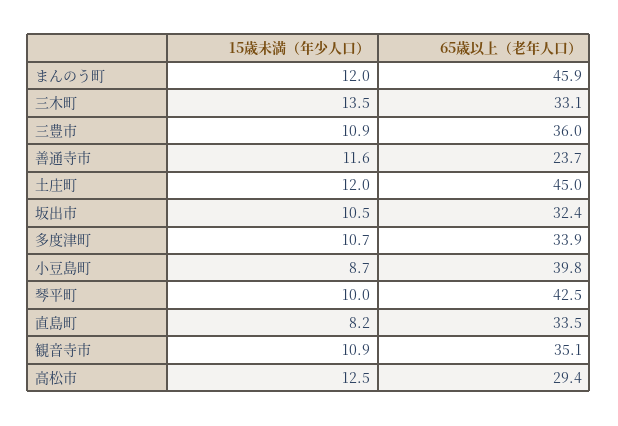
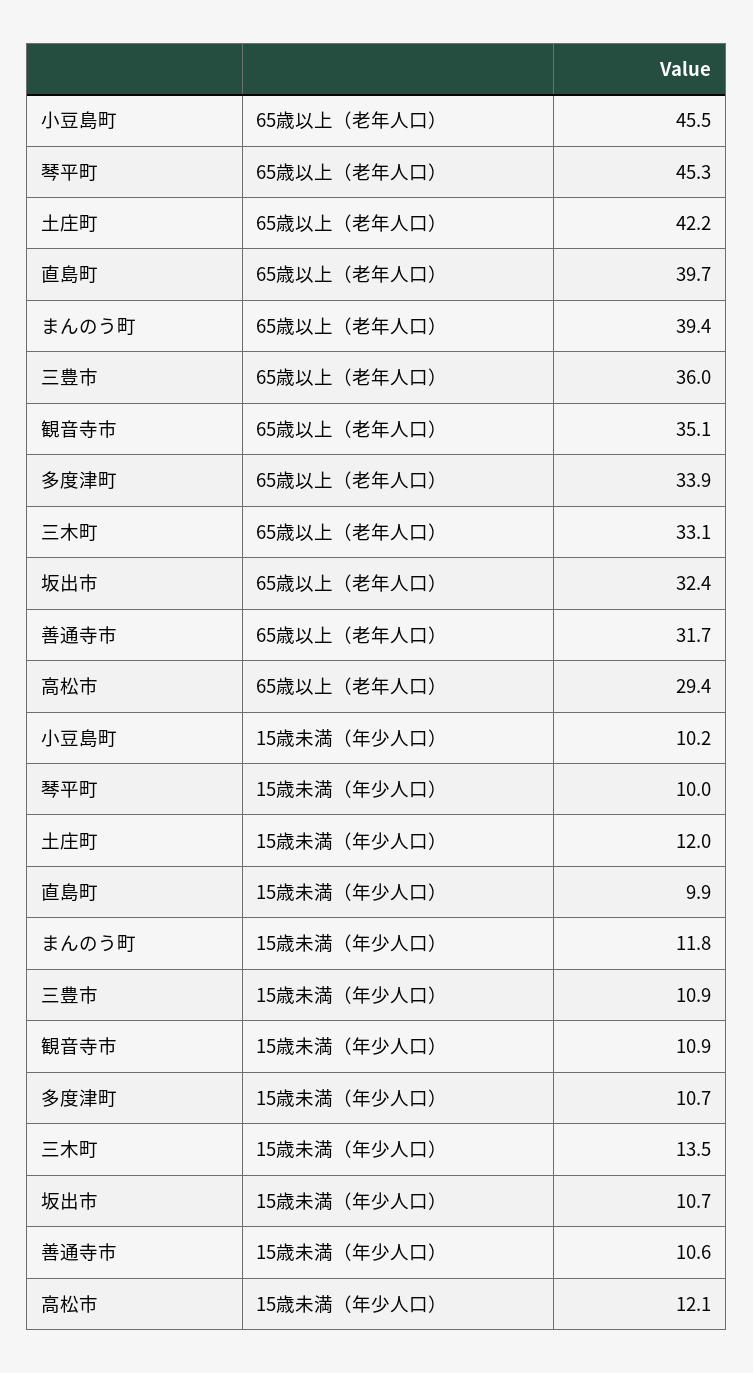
15歳未満（年少人口）, まんのう町: 12 -> 11.8
65歳以上（老年人口）, まんのう町: 45.9 -> 39.4
15歳未満（年少人口）, 善通寺市: 11.6 -> 10.6
65歳以上（老年人口）, 善通寺市: 23.7 -> 31.7
65歳以上（老年人口）, 土庄町: 45 -> 42.2
15歳未満（年少人口）, 坂出市: 10.5 -> 10.7
15歳未満（年少人口）, 小豆島町: 8.7 -> 10.2
65歳以上（老年人口）, 小豆島町: 39.8 -> 45.5
65歳以上（老年人口）, 琴平町: 42.5 -> 45.3
15歳未満（年少人口）, 直島町: 8.2 -> 9.9
65歳以上（老年人口）, 直島町: 33.5 -> 39.7
15歳未満（年少人口）, 高松市: 12.5 -> 12.1

